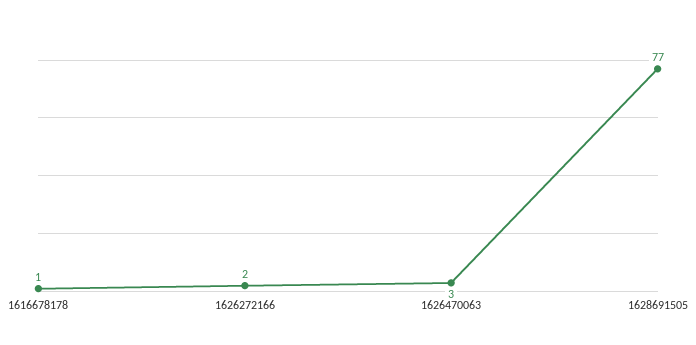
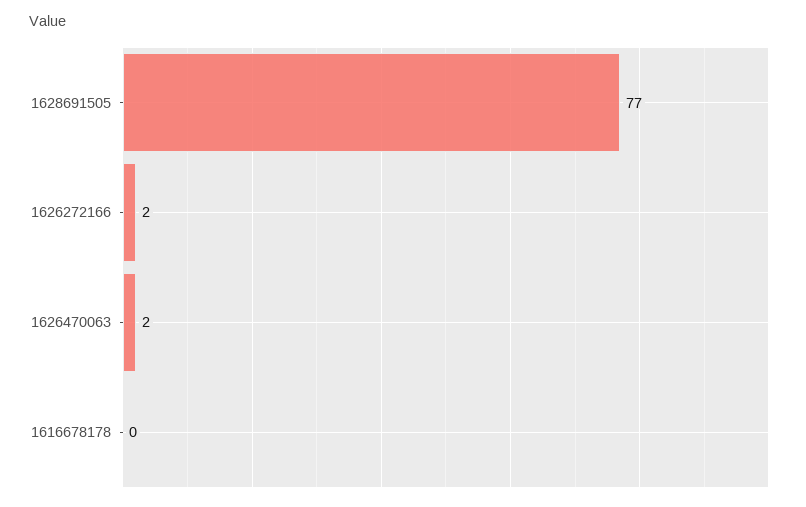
1616678178: 1 -> 0
1626470063: 3 -> 2

